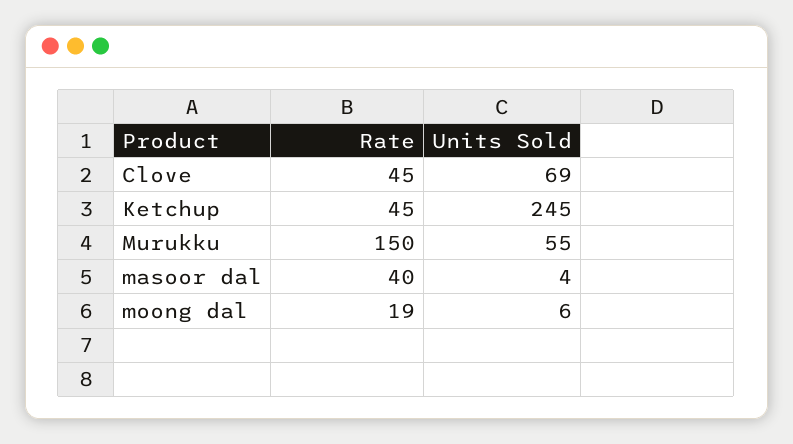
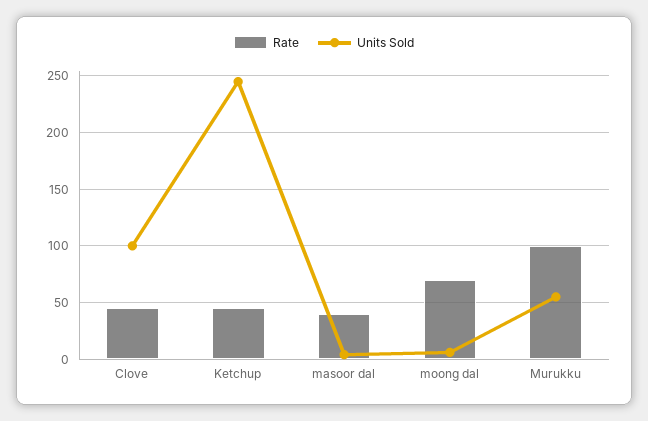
Units Sold, Clove: 69 -> 100
Rate, Murukku: 150 -> 100
Rate, moong dal: 19 -> 70

